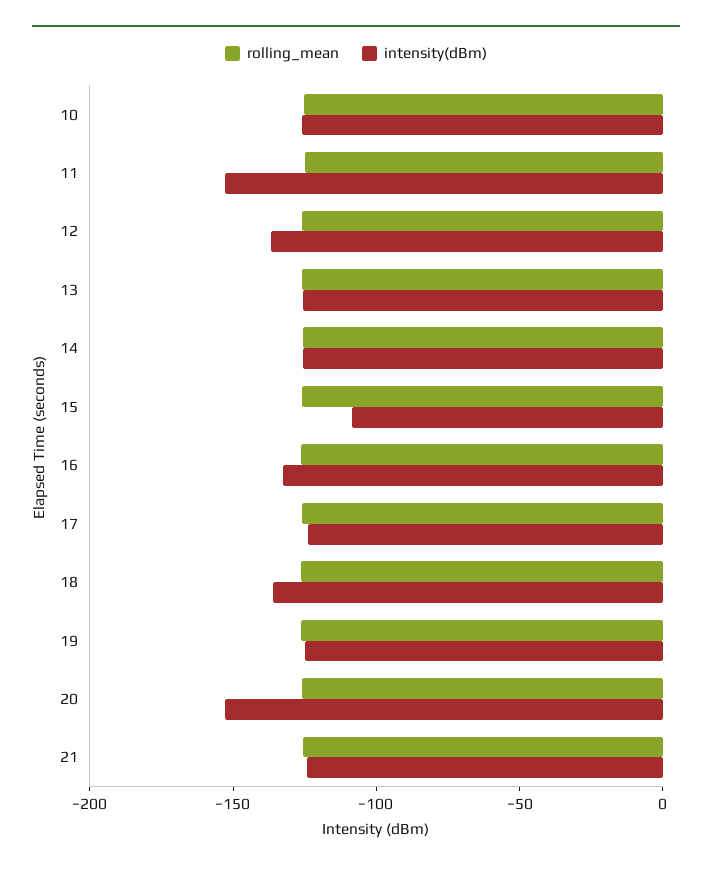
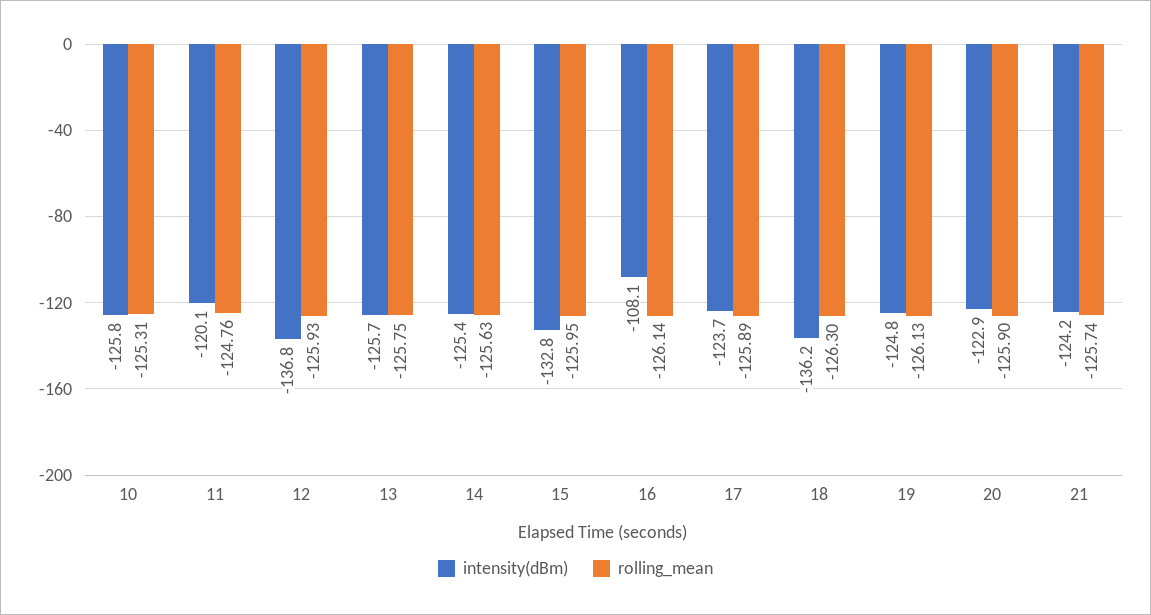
intensity(dBm), 11: -150 -> -120.1
intensity(dBm), 15: -110 -> -132.8
intensity(dBm), 16: -130 -> -108.1
intensity(dBm), 20: -150 -> -122.9

